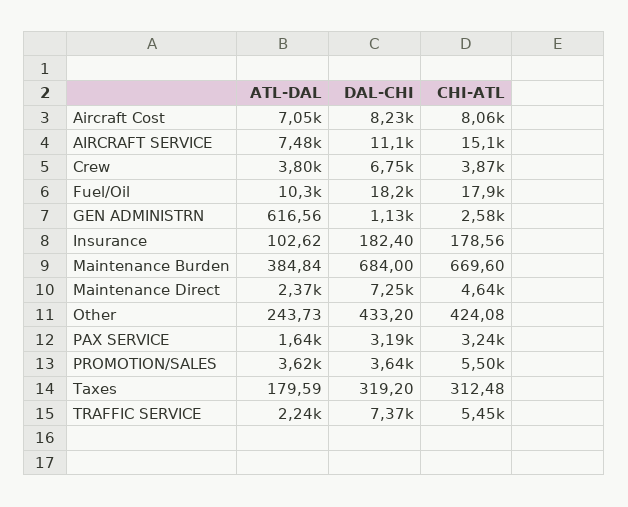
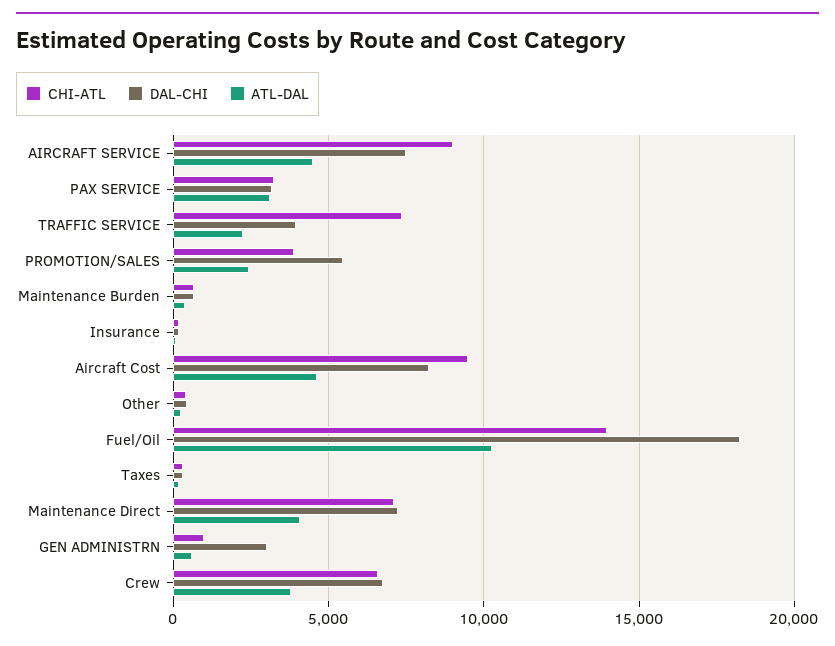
ATL-DAL, Aircraft Cost: 7050 -> 4500
CHI-ATL, Aircraft Cost: 8060 -> 9500
ATL-DAL, AIRCRAFT SERVICE: 7480 -> 4500
DAL-CHI, AIRCRAFT SERVICE: 11100 -> 7500
CHI-ATL, AIRCRAFT SERVICE: 15100 -> 9000
CHI-ATL, Crew: 3870 -> 6500
CHI-ATL, Fuel/Oil: 17900 -> 14000
DAL-CHI, GEN ADMINISTRN: 1130 -> 3000
CHI-ATL, GEN ADMINISTRN: 2580 -> 1000
ATL-DAL, Maintenance Direct: 2370 -> 4000
CHI-ATL, Maintenance Direct: 4640 -> 7000
ATL-DAL, PAX SERVICE: 1640 -> 3000
ATL-DAL, PROMOTION/SALES: 3620 -> 2500
DAL-CHI, PROMOTION/SALES: 3640 -> 5500
CHI-ATL, PROMOTION/SALES: 5500 -> 4000
DAL-CHI, TRAFFIC SERVICE: 7370 -> 4000
CHI-ATL, TRAFFIC SERVICE: 5450 -> 7500

